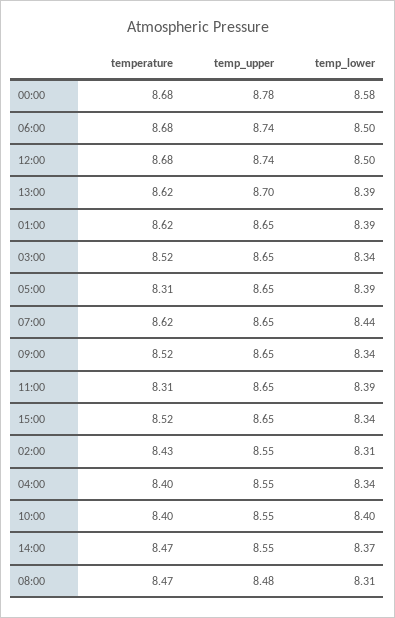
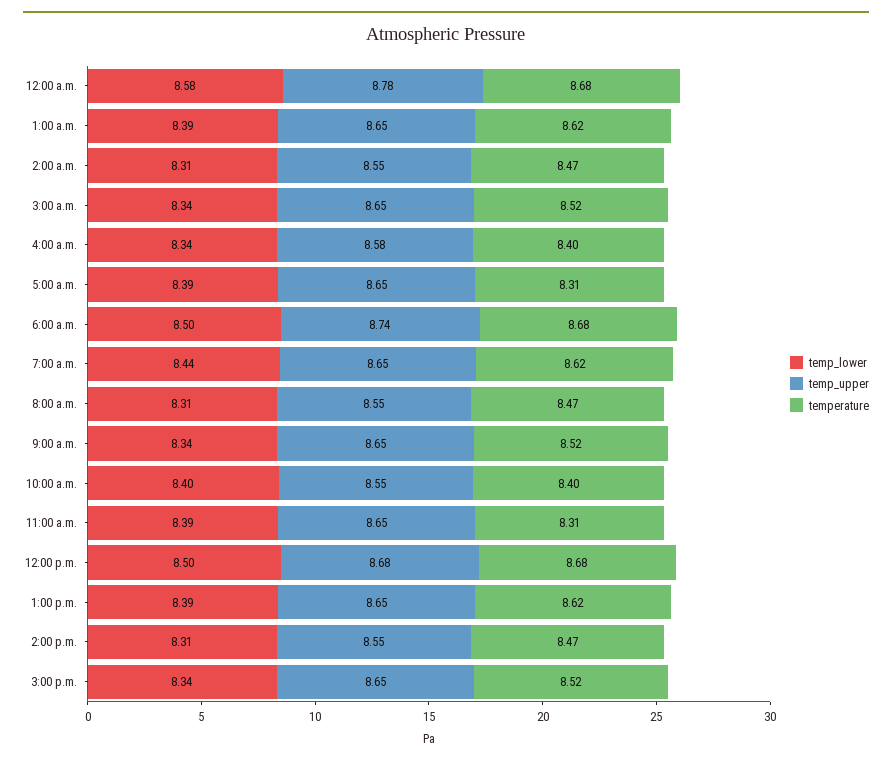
temp_upper, 12:00: 8.74 -> 8.68
temp_upper, 13:00: 8.7 -> 8.65
temperature, 02:00: 8.43 -> 8.47
temp_upper, 04:00: 8.55 -> 8.58
temp_lower, 14:00: 8.37 -> 8.31
temp_upper, 08:00: 8.48 -> 8.55

